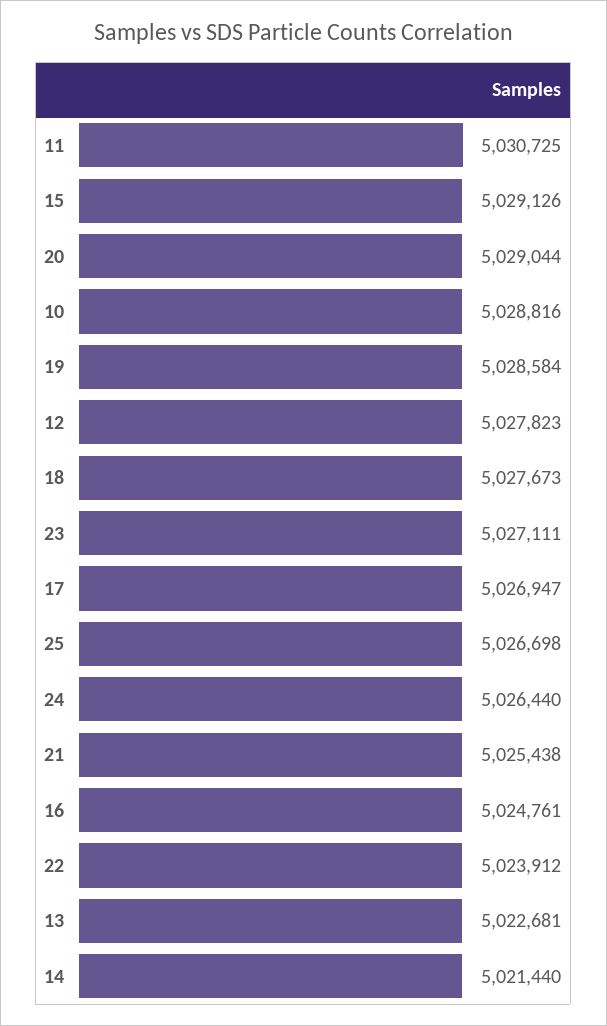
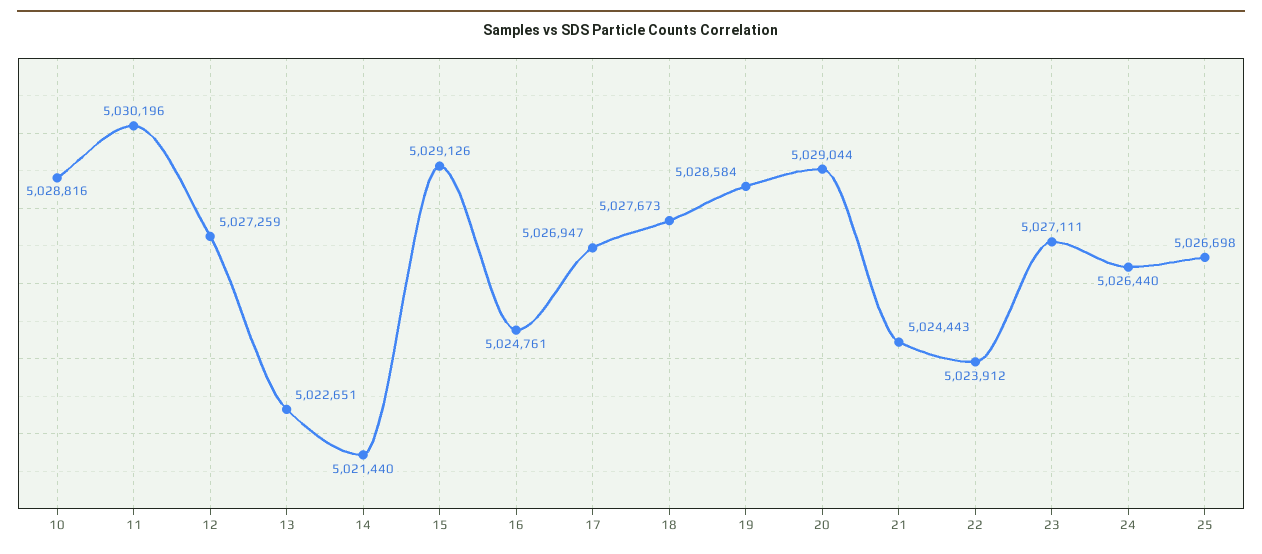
11: 5030725 -> 5030196
12: 5027823 -> 5027259
21: 5025438 -> 5024443
13: 5022681 -> 5022651

